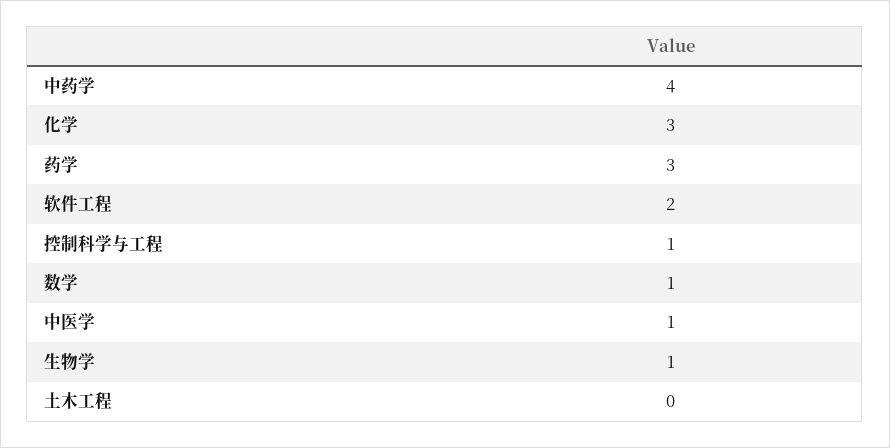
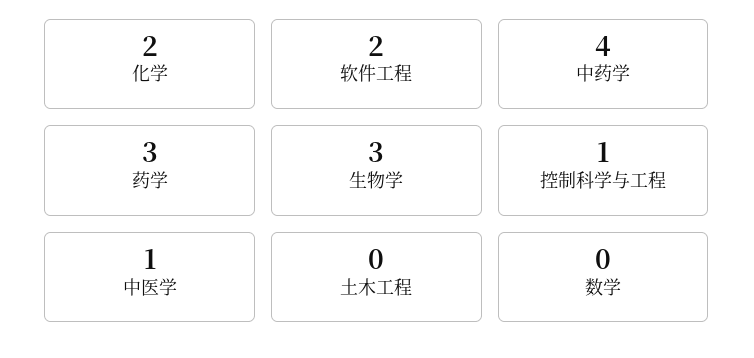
化学: 3 -> 2
数学: 1 -> 0
生物学: 1 -> 3

